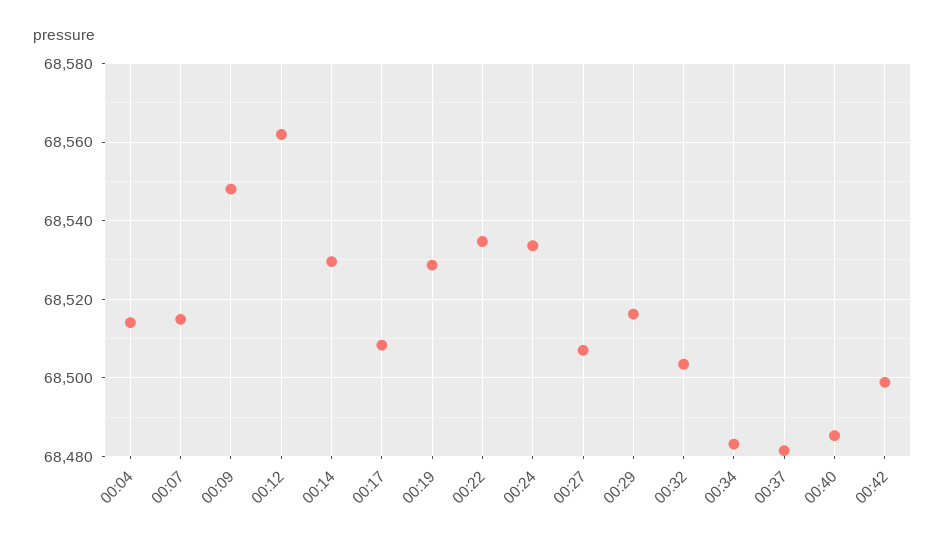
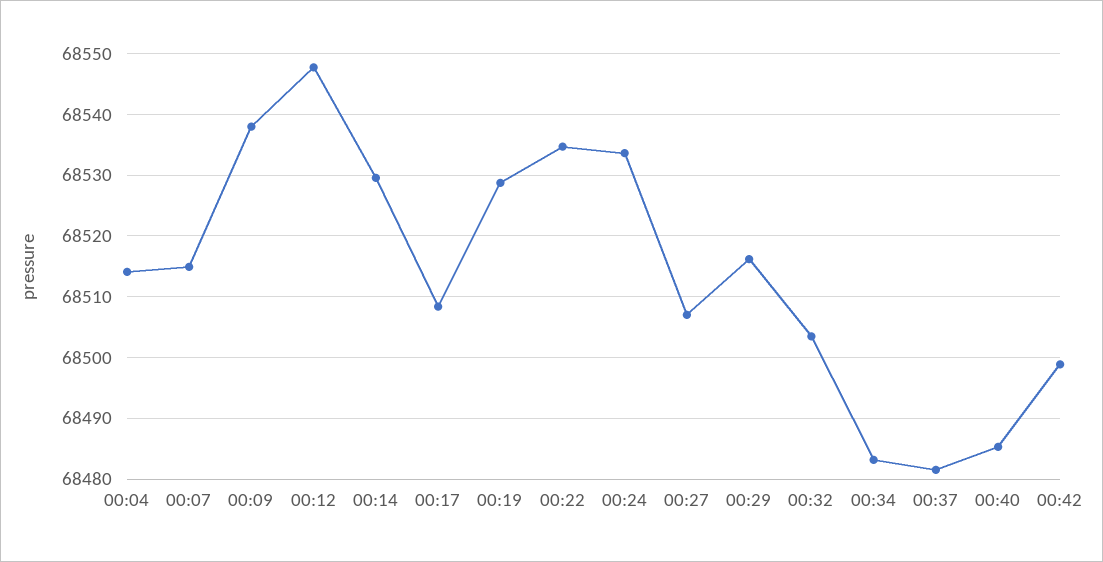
00:09: 68548 -> 68538
00:12: 68562 -> 68548

